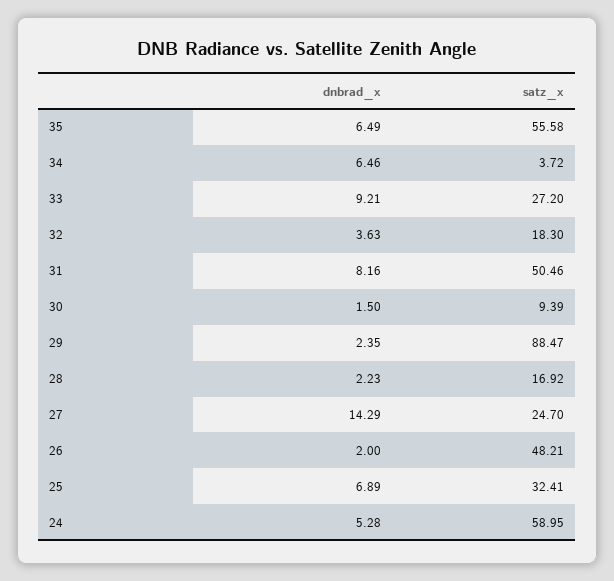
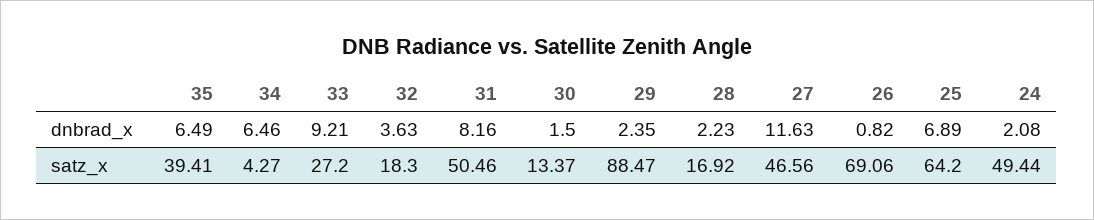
satz_x, 35: 55.58 -> 39.41
satz_x, 34: 3.72 -> 4.27
satz_x, 30: 9.39 -> 13.37
dnbrad_x, 27: 14.29 -> 11.63
satz_x, 27: 24.7 -> 46.56
dnbrad_x, 26: 2 -> 0.82
satz_x, 26: 48.21 -> 69.06
satz_x, 25: 32.41 -> 64.2
dnbrad_x, 24: 5.28 -> 2.08
satz_x, 24: 58.95 -> 49.44

